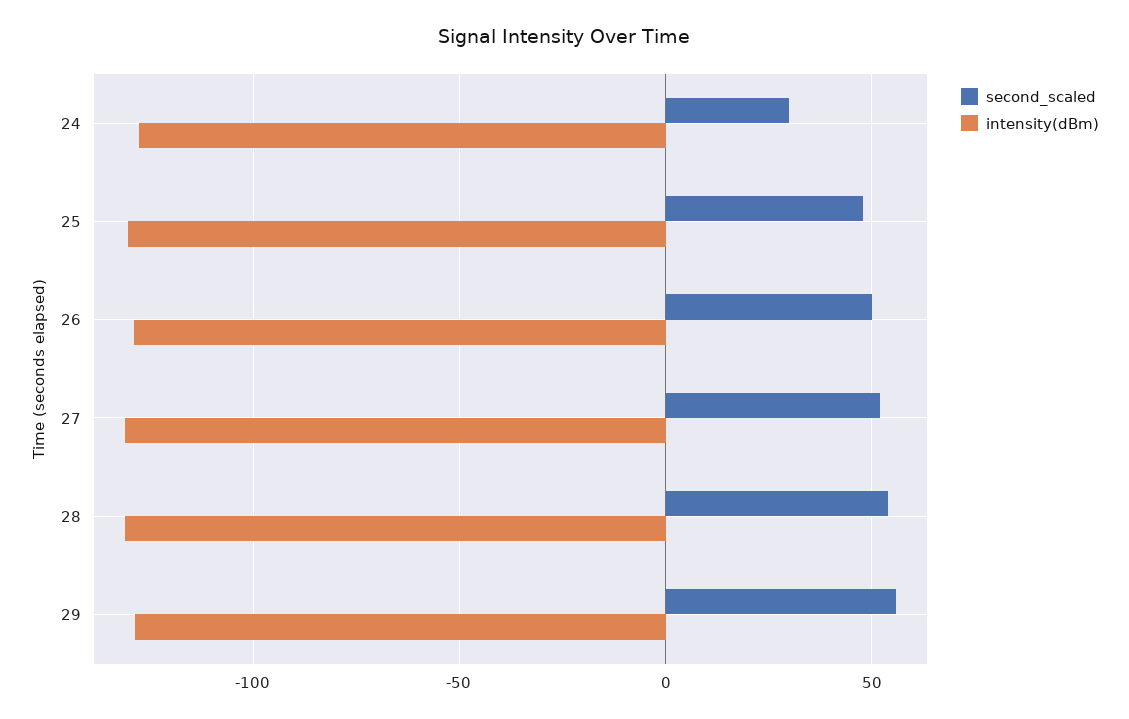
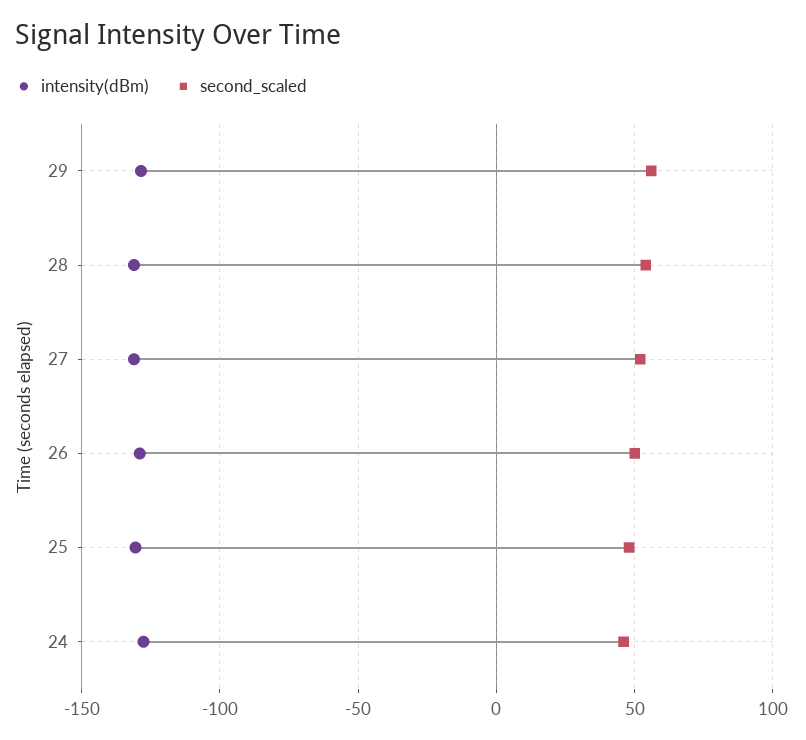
second_scaled, 24: 30 -> 45

